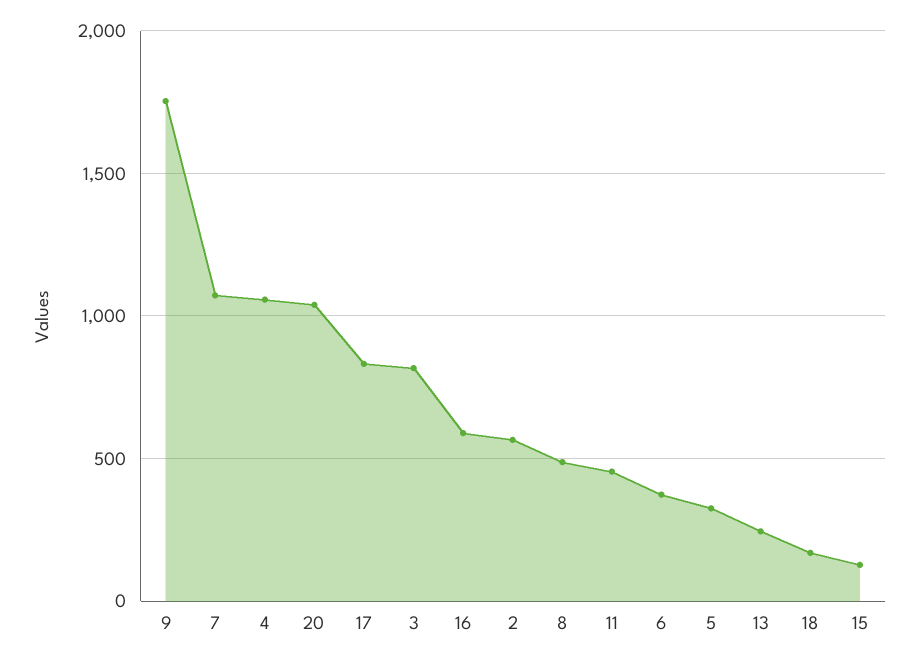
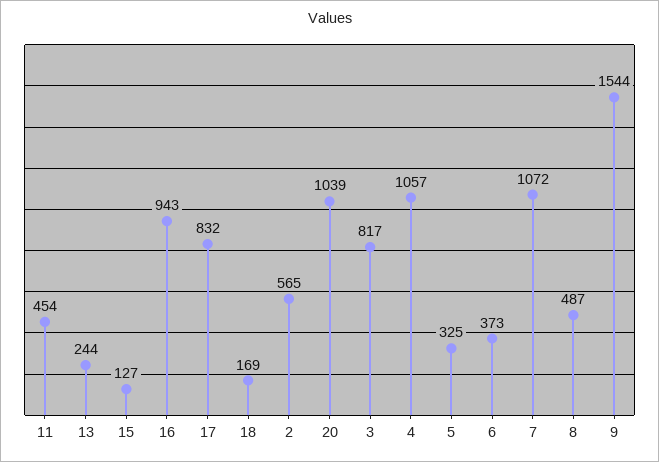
9: 1750 -> 1544
16: 600 -> 943

